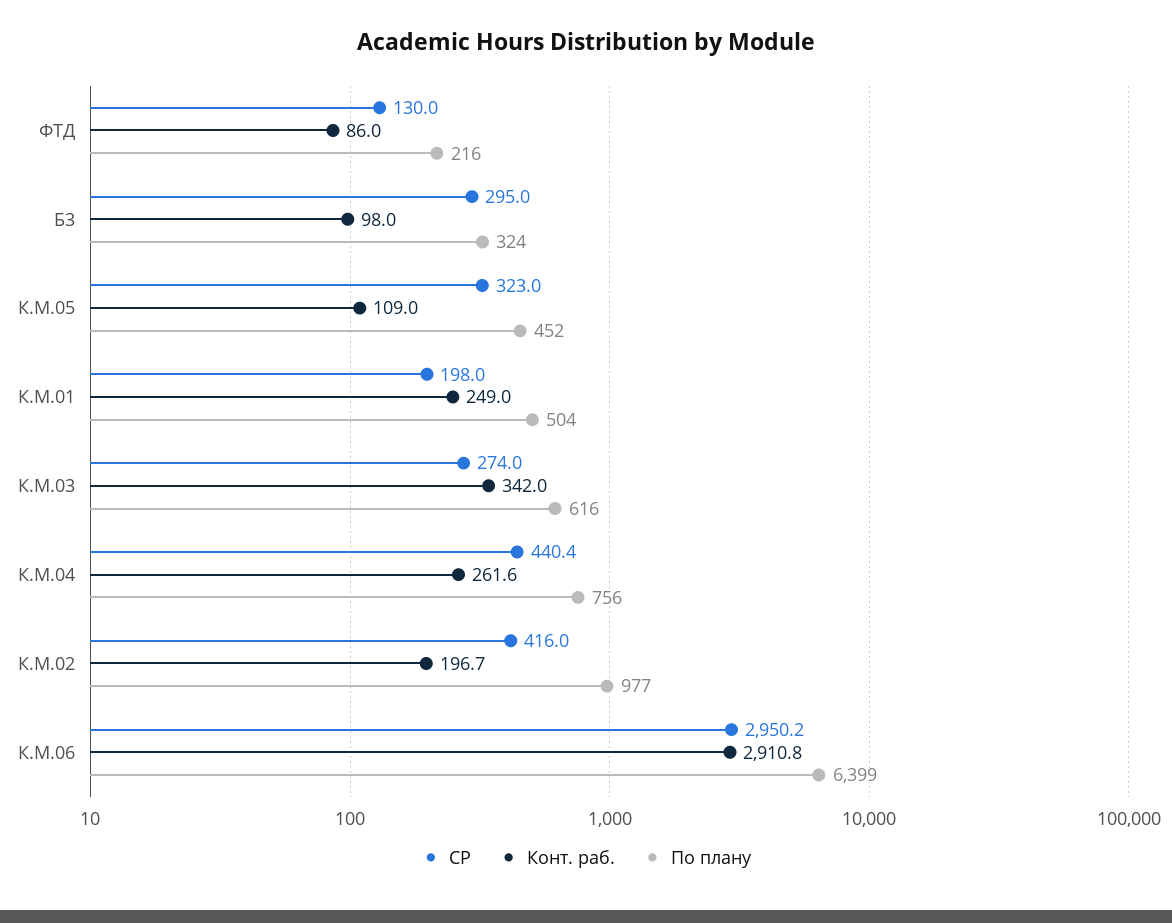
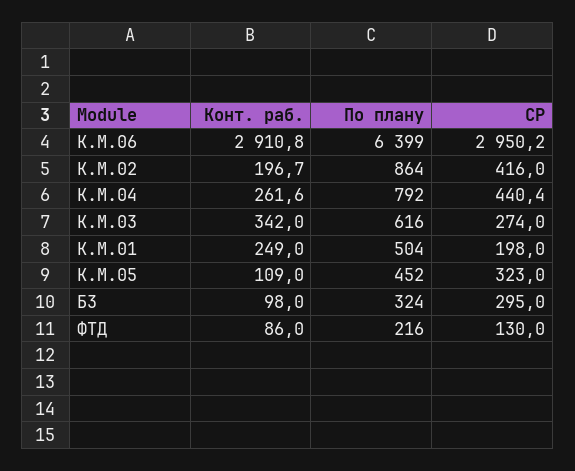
По плану, К.М.04: 756 -> 792
По плану, К.М.02: 977 -> 864

